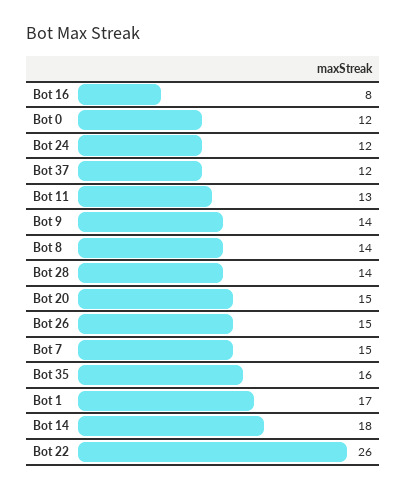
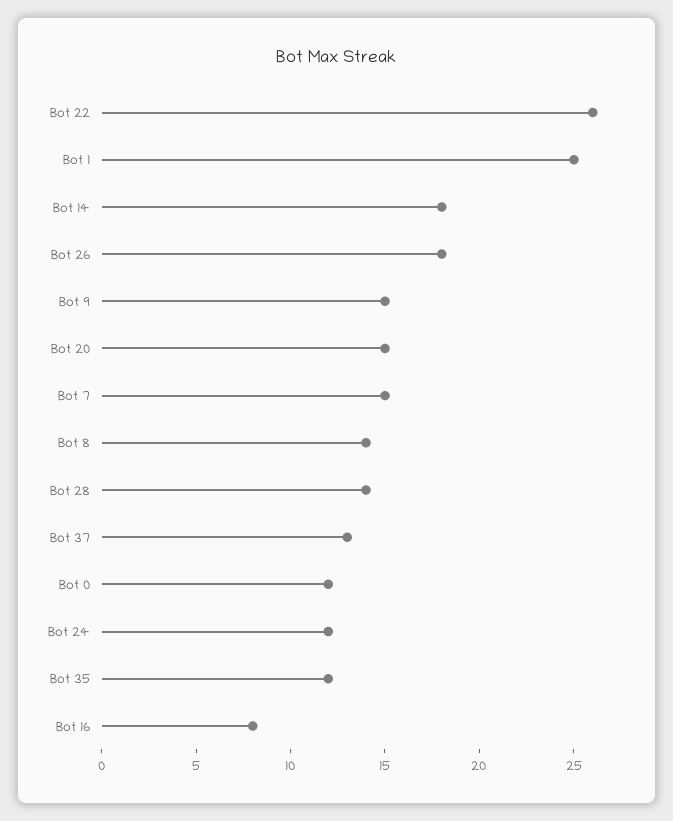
Bot 37: 12 -> 13
Bot 11: 13 -> none
Bot 9: 14 -> 15
Bot 26: 15 -> 18
Bot 35: 16 -> 12
Bot 1: 17 -> 25

